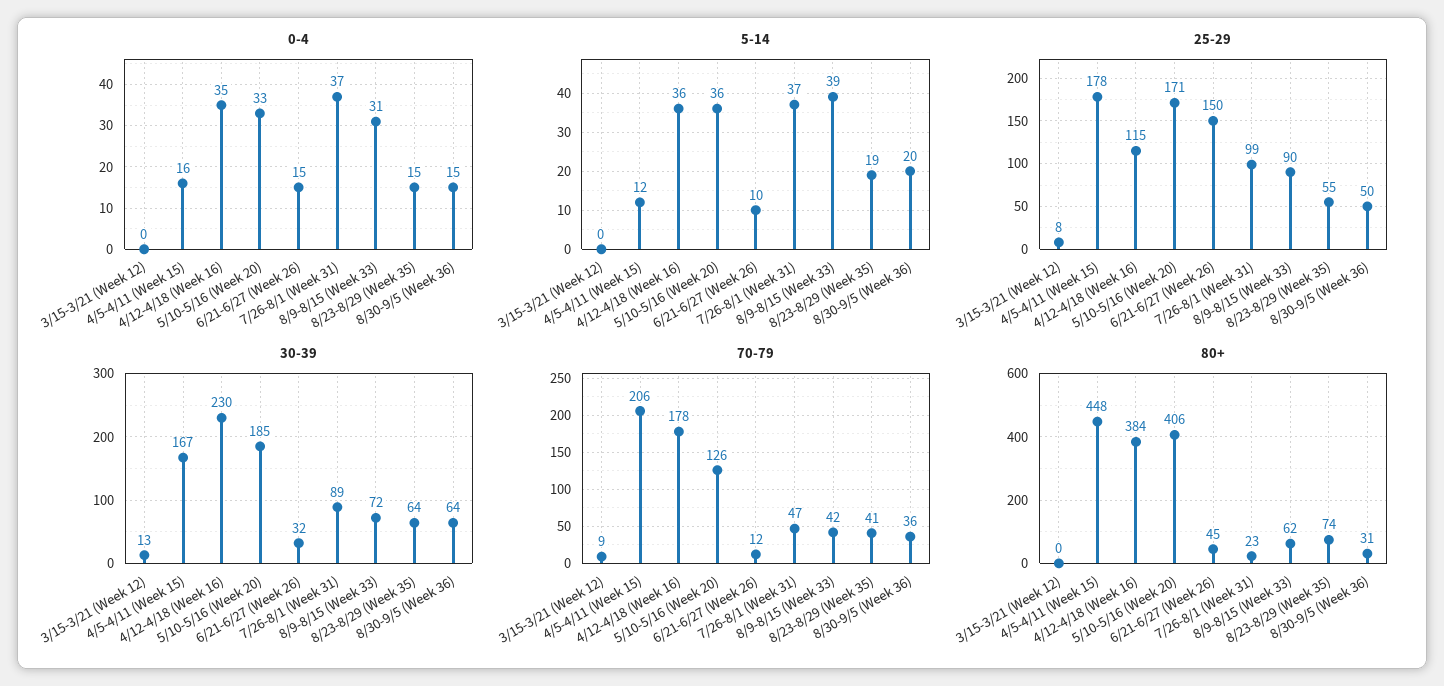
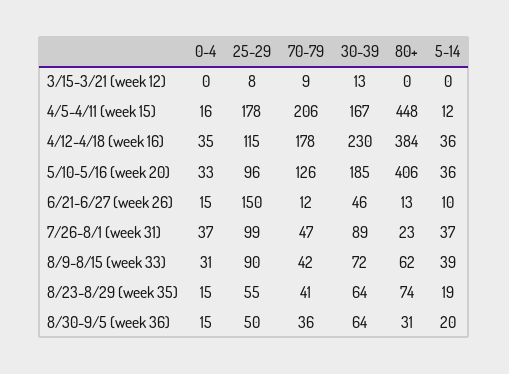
25-29, 5/10-5/16 (Week 20): 171 -> 96
30-39, 6/21-6/27 (Week 26): 32 -> 46
80+, 6/21-6/27 (Week 26): 45 -> 13

